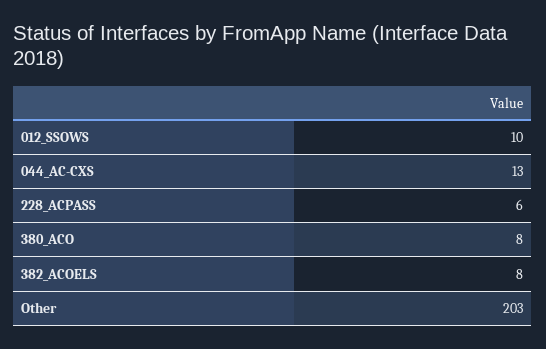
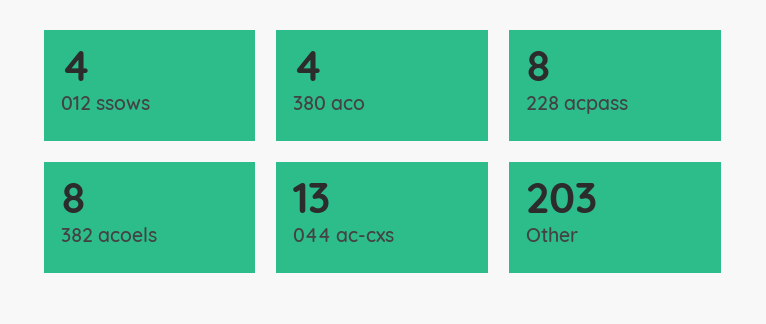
012_SSOWS: 10 -> 4
228_ACPASS: 6 -> 8
380_ACO: 8 -> 4

